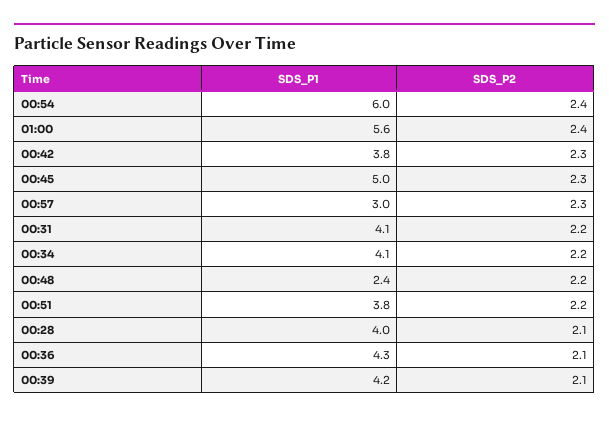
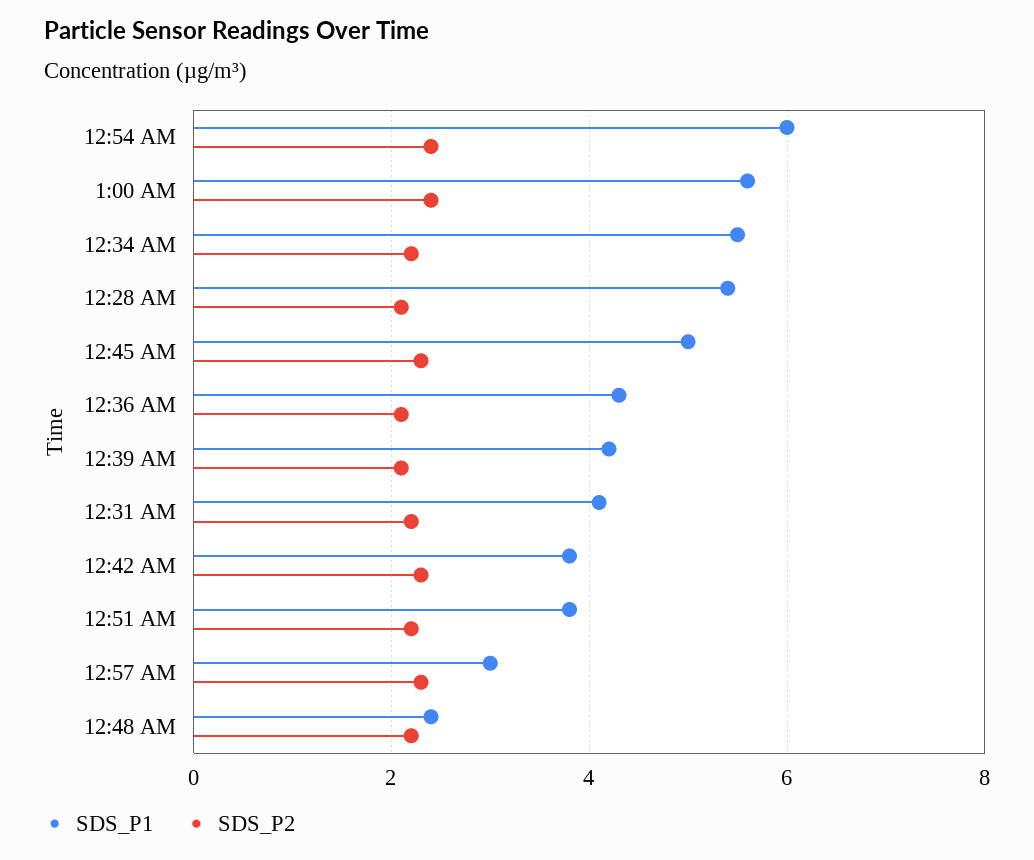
SDS_P1, 00:34: 4.1 -> 5.5
SDS_P1, 00:28: 4 -> 5.5

